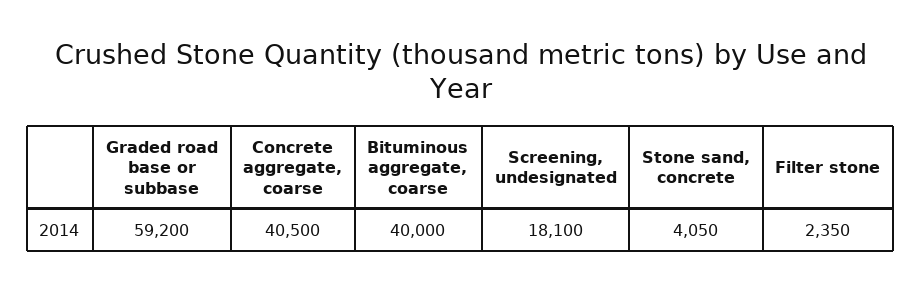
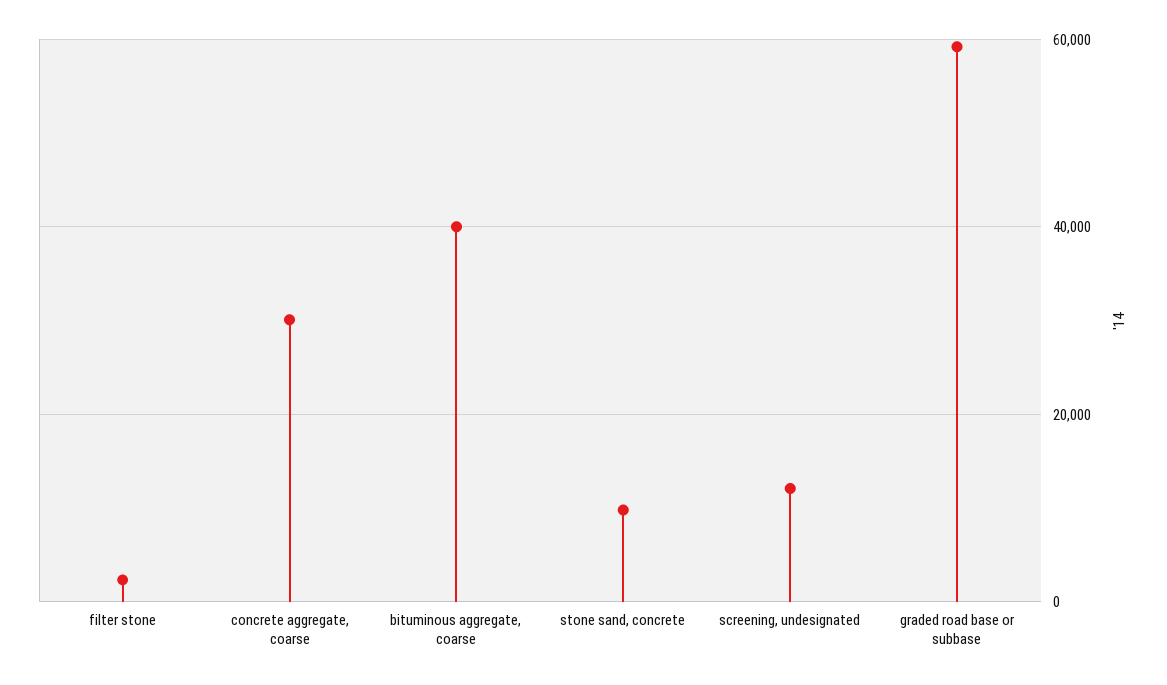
Concrete aggregate, coarse: 40500 -> 30000
Screening, undesignated: 18100 -> 12000
Stone sand, concrete: 4050 -> 10000

